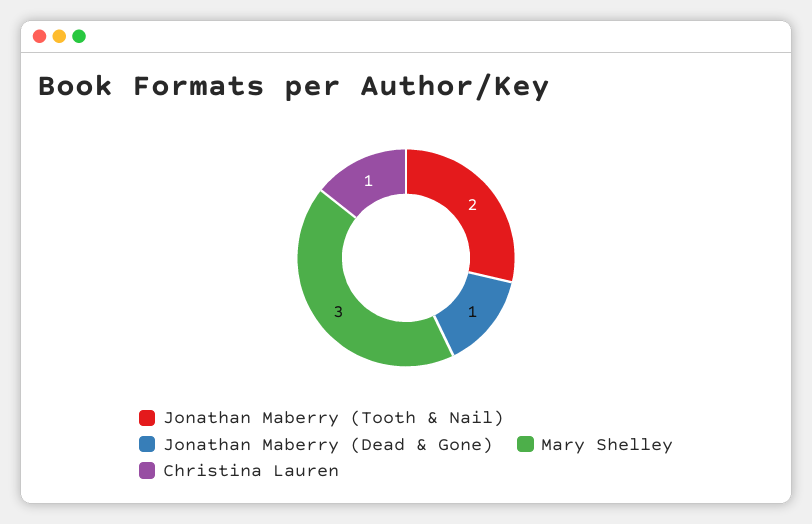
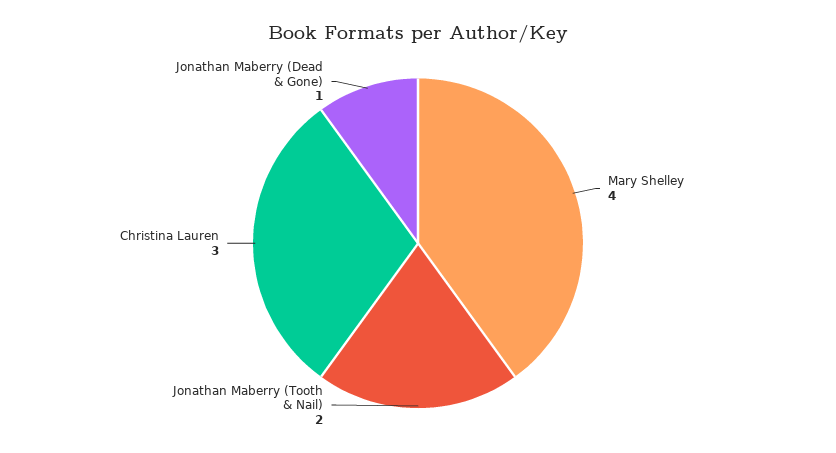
Mary Shelley: 3 -> 4
Christina Lauren: 1 -> 3

